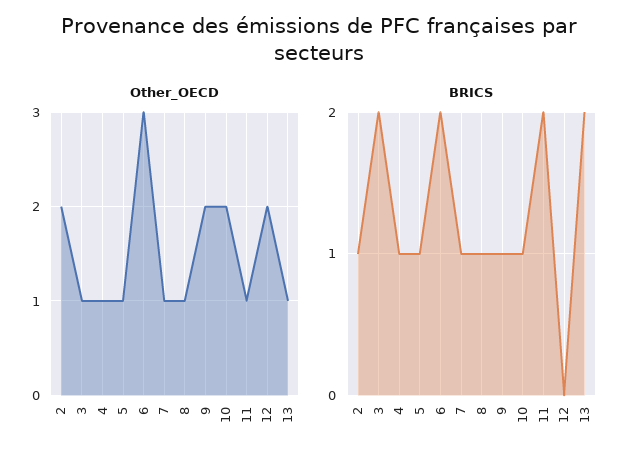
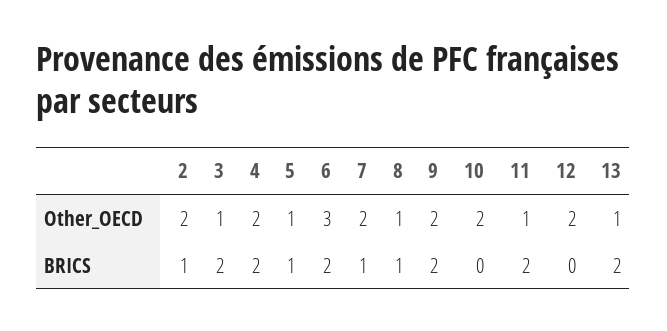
Other_OECD, 4: 1 -> 2
Other_OECD, 7: 1 -> 2
BRICS, 4: 1 -> 2
BRICS, 9: 1 -> 2
BRICS, 10: 1 -> 0

